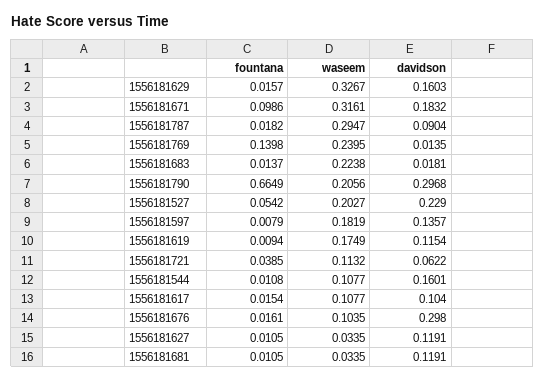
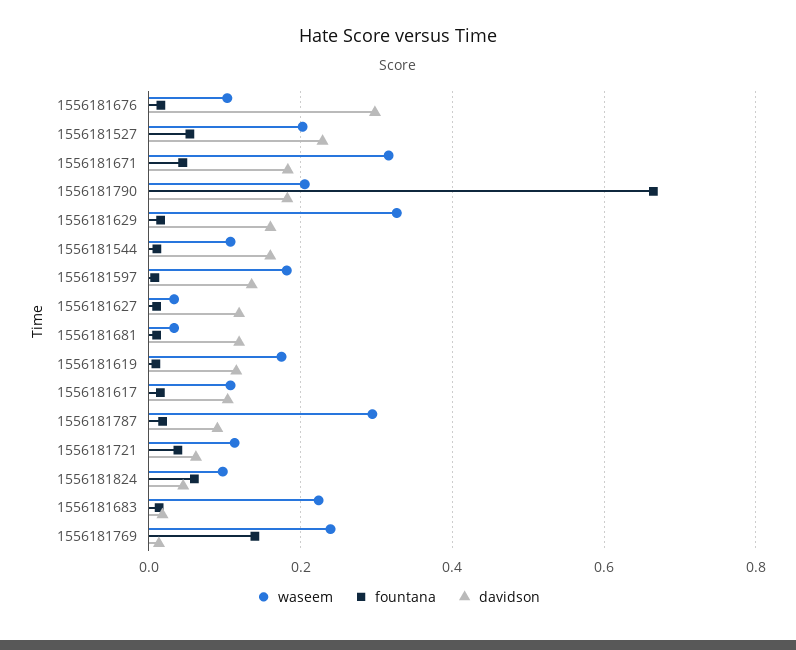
fountana, 1556181671: 0.0986 -> 0.04
davidson, 1556181790: 0.2968 -> 0.18
waseem, 1556181824: none -> 0.1
fountana, 1556181824: none -> 0.06
davidson, 1556181824: none -> 0.04

